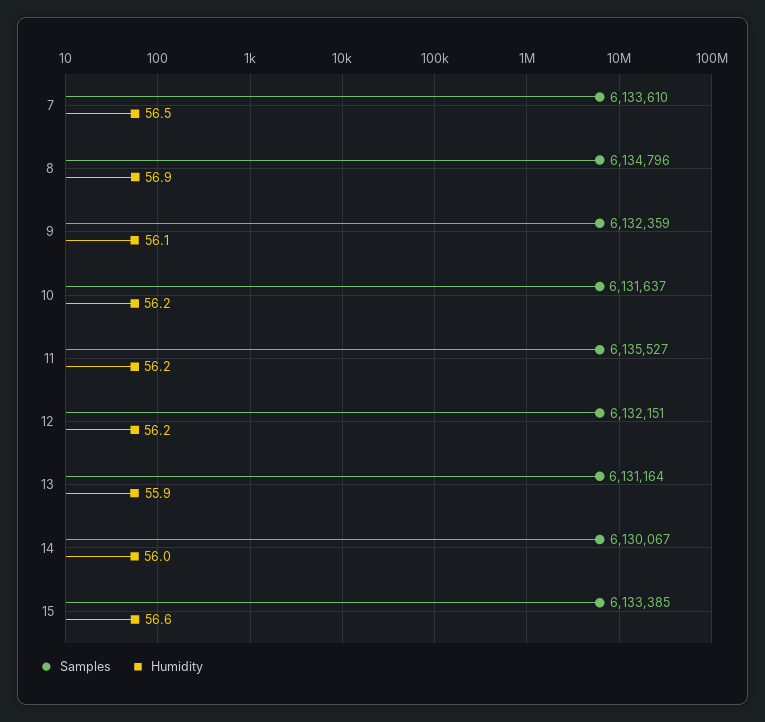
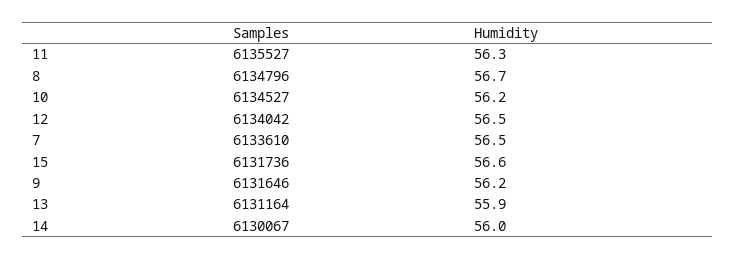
Humidity, 8: 56.9 -> 56.7
Samples, 9: 6132359 -> 6131646
Humidity, 9: 56.1 -> 56.2
Samples, 10: 6131637 -> 6134527
Humidity, 11: 56.2 -> 56.3
Samples, 12: 6132151 -> 6134042
Humidity, 12: 56.2 -> 56.5
Samples, 15: 6133385 -> 6131736

